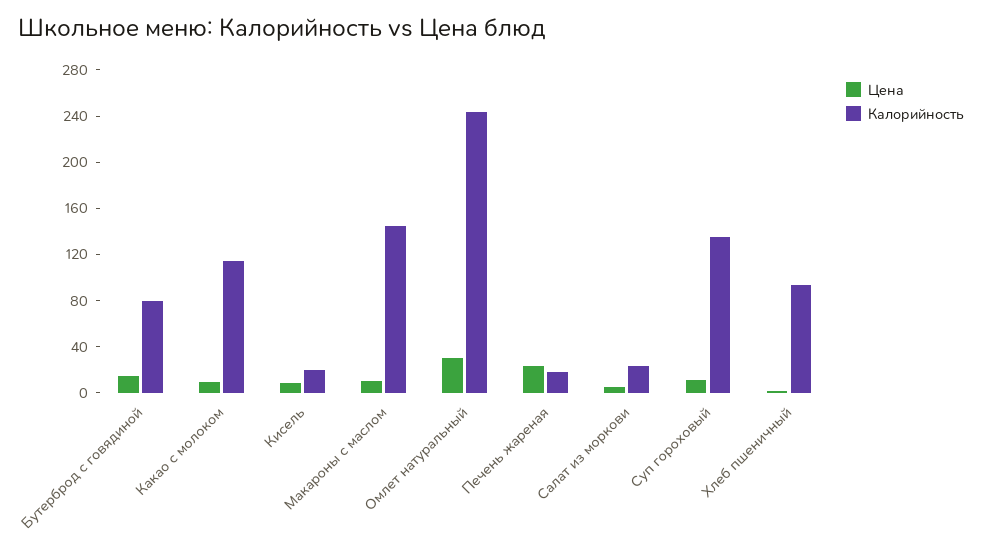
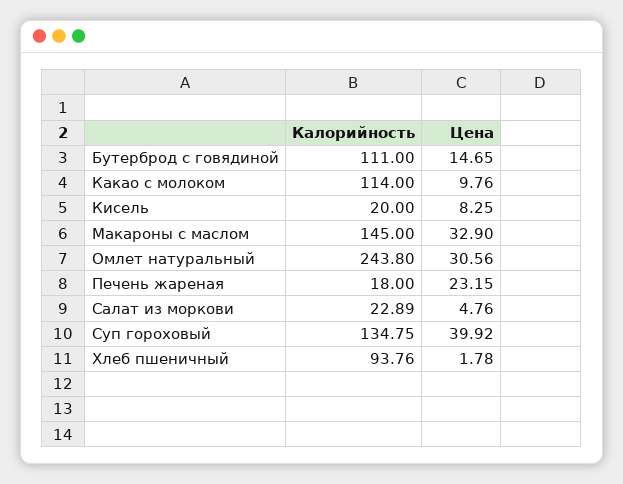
Калорийность, Бутерброд с говядиной: 80 -> 111
Цена, Макароны с маслом: 10 -> 32.9
Цена, Суп гороховый: 10 -> 39.92

